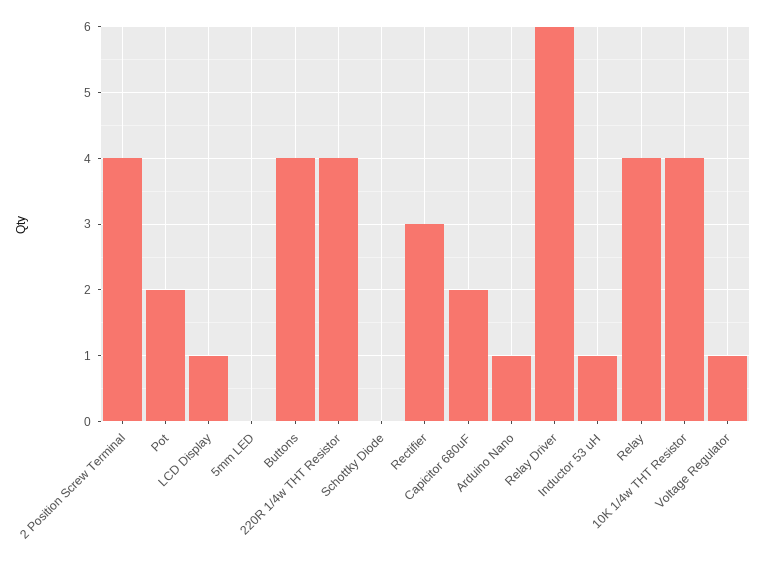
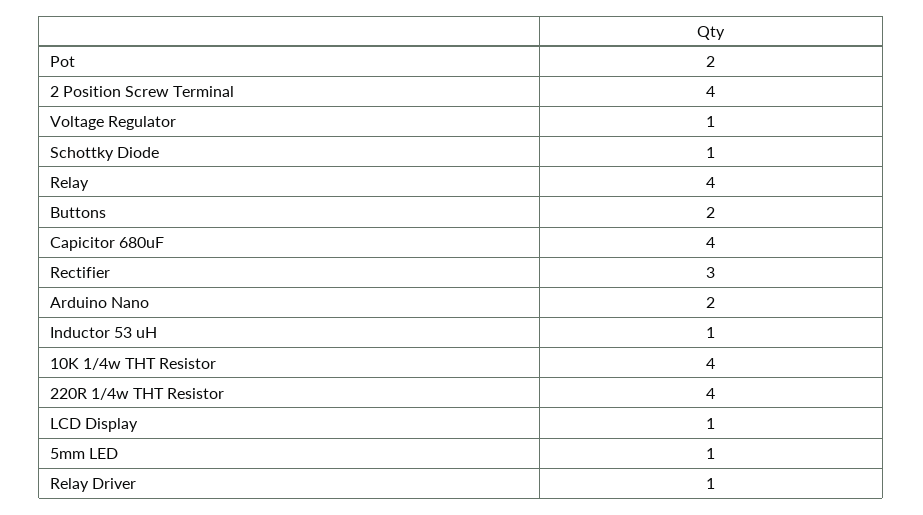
5mm LED: 0 -> 1
Buttons: 4 -> 2
Schottky Diode: 0 -> 1
Capicitor 680uF: 2 -> 4
Arduino Nano: 1 -> 2
Relay Driver: 6 -> 1

